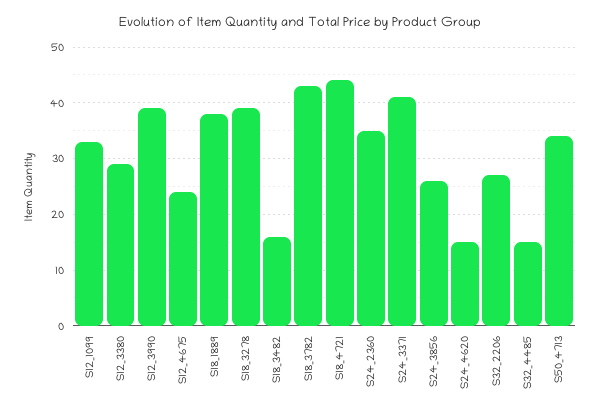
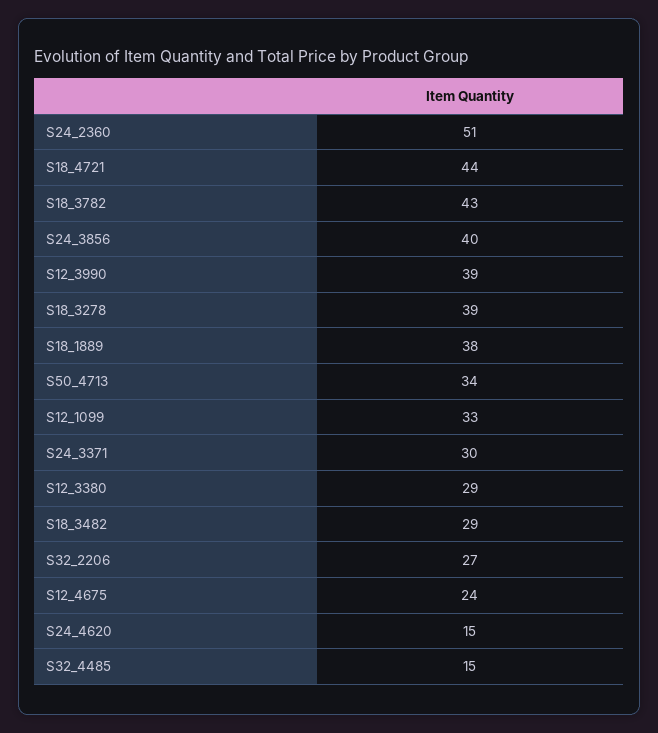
S18_3482: 15 -> 29
S24_2360: 35 -> 51
S24_3371: 40 -> 30
S24_3856: 25 -> 40

